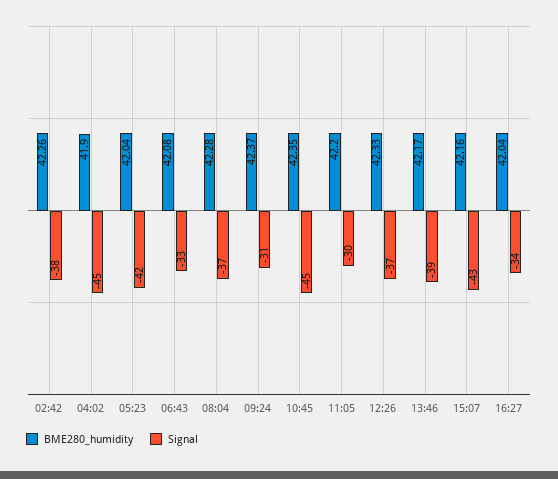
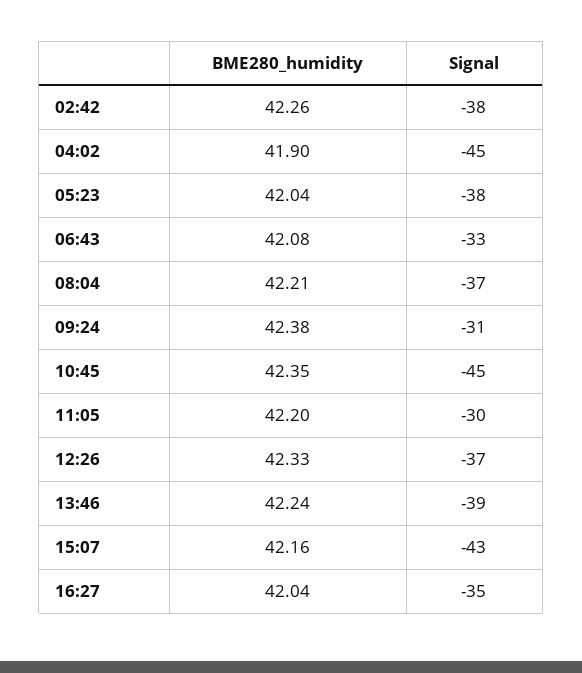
Signal, 05:23: -42 -> -38
BME280_humidity, 08:04: 42.28 -> 42.21
BME280_humidity, 09:24: 42.37 -> 42.38
BME280_humidity, 13:46: 42.17 -> 42.24
Signal, 16:27: -34 -> -35

